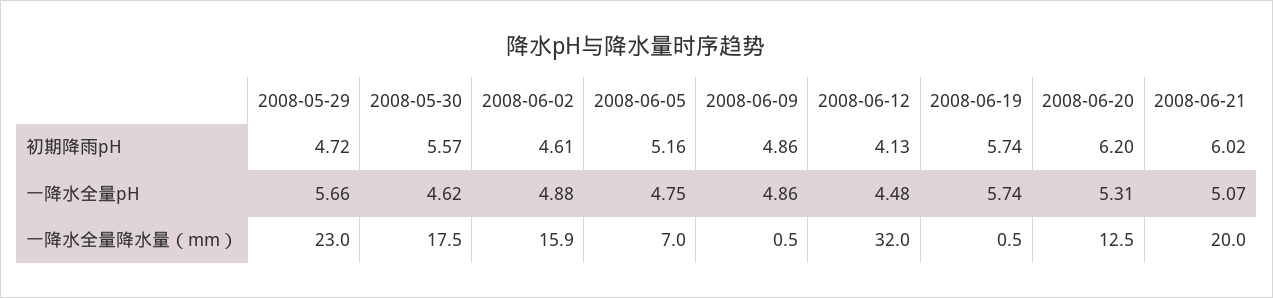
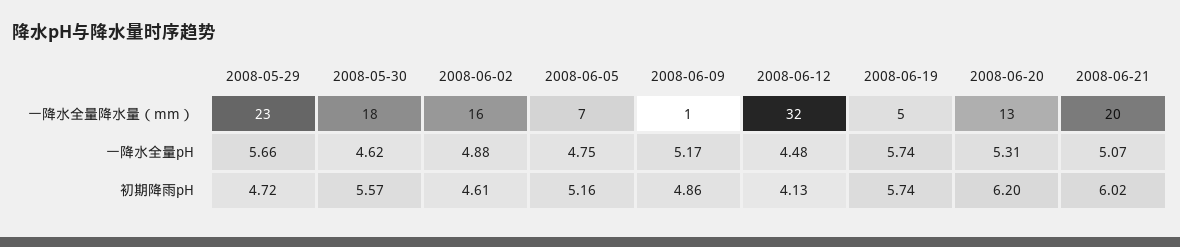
2008-06-09, 一降水全量pH: 4.86 -> 5.17
2008-06-19, 一降水全量降水量（mm）: 0.5 -> 5

